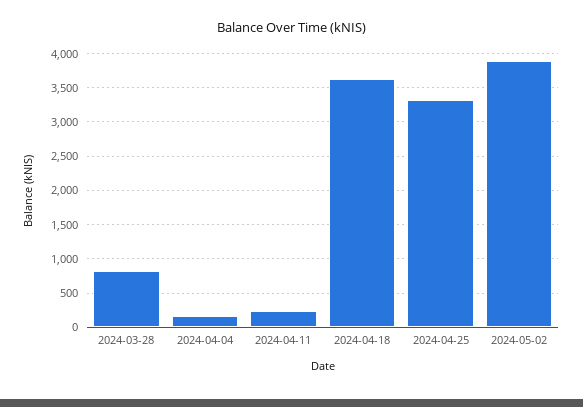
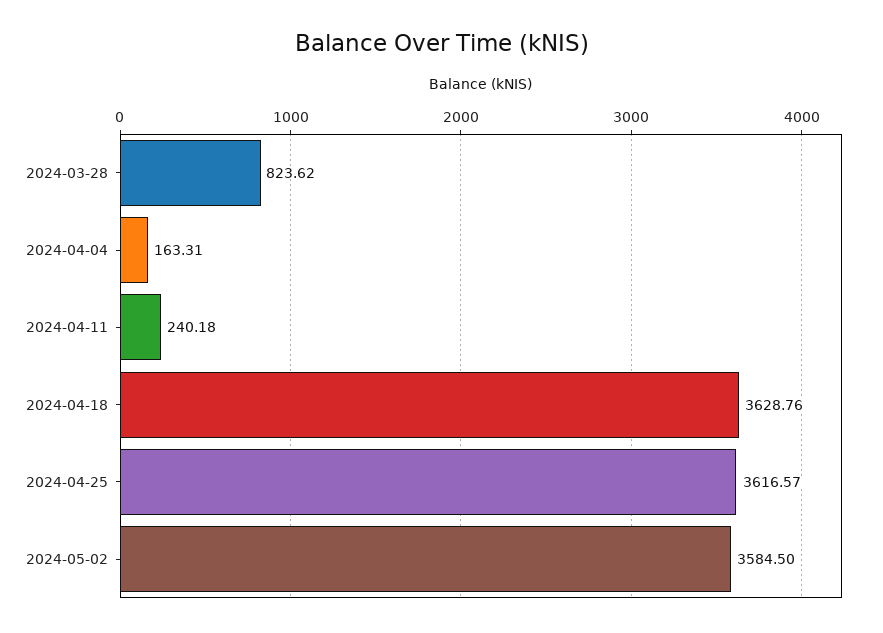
2024-04-25: 3300 -> 3616.57
2024-05-02: 3900 -> 3584.5

